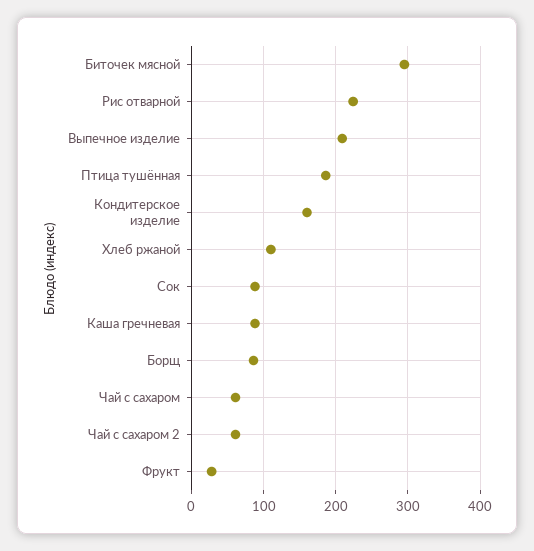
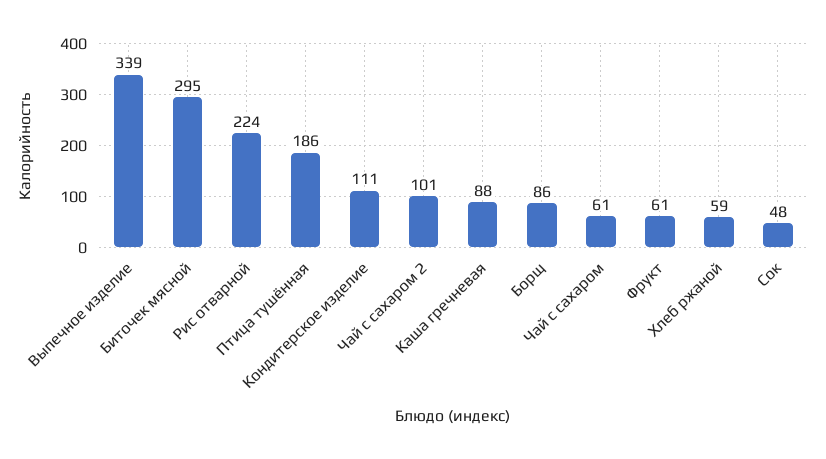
Выпечное изделие: 210 -> 339
Кондитерское изделие: 160 -> 111
Хлеб ржаной: 110 -> 59
Сок: 90 -> 48
Чай с сахаром 2: 60 -> 101
Фрукт: 30 -> 61

